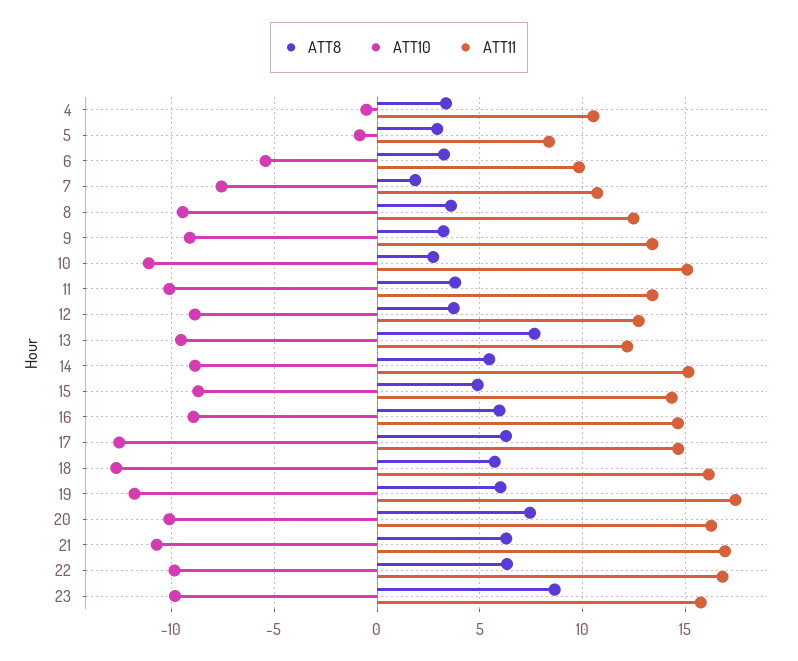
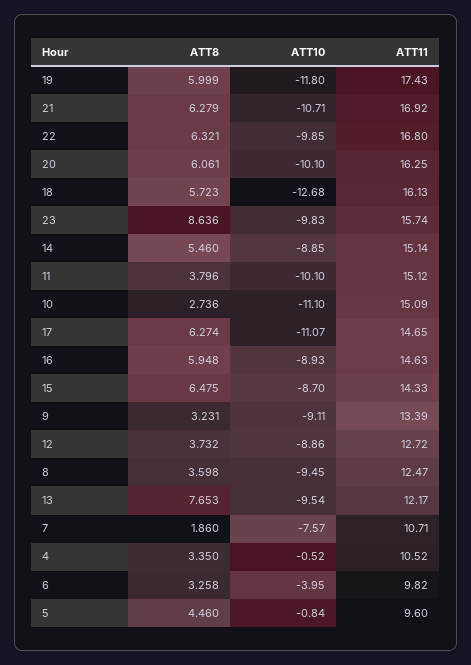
ATT8, 5: 3 -> 4.46
ATT11, 5: 8.5 -> 9.6
ATT10, 6: -5.5 -> -3.95
ATT11, 11: 13.5 -> 15.12
ATT8, 15: 5 -> 6.475
ATT10, 17: -12.5 -> -11.07
ATT8, 20: 7.5 -> 6.061

